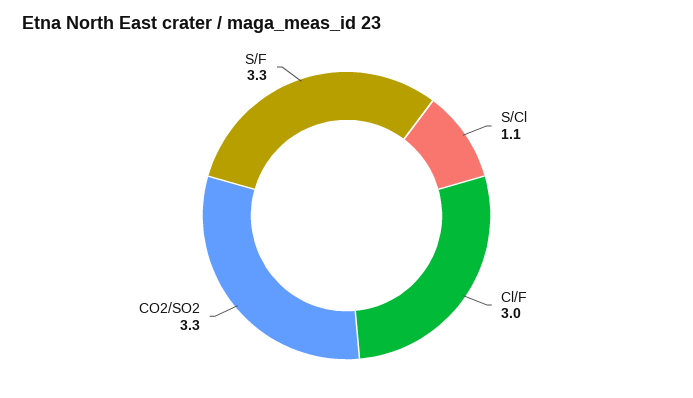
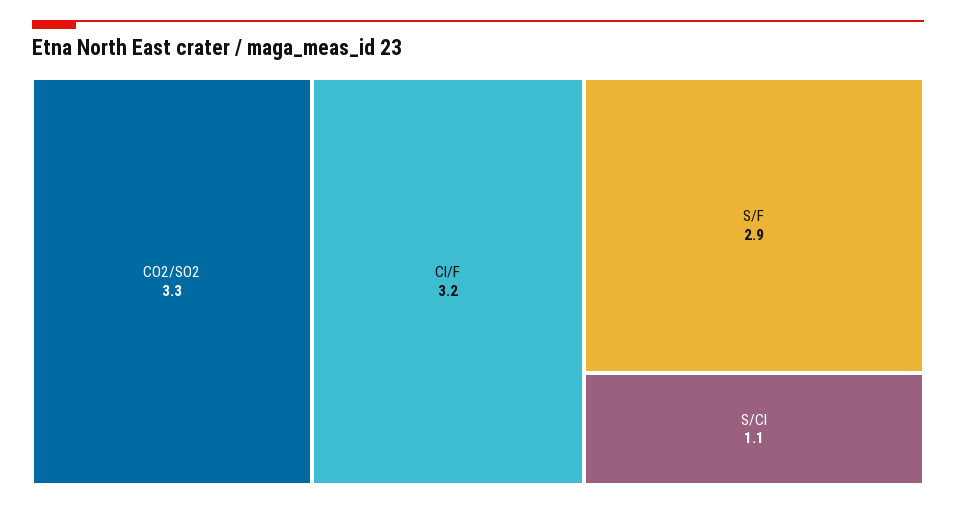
Cl/F: 3 -> 3.2
S/F: 3.3 -> 2.9

